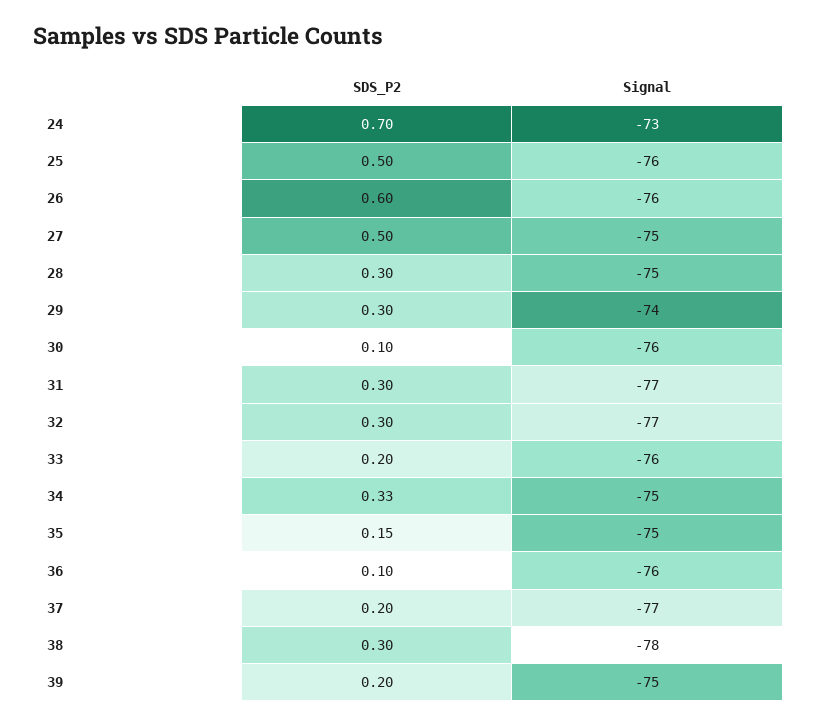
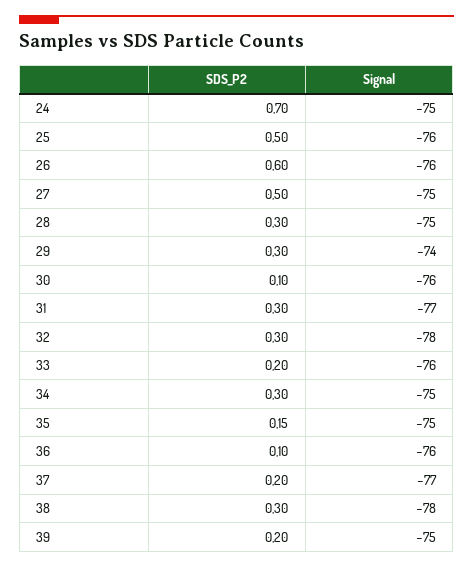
Signal, 24: -73 -> -75
Signal, 32: -77 -> -78
SDS_P2, 34: 0.33 -> 0.3

